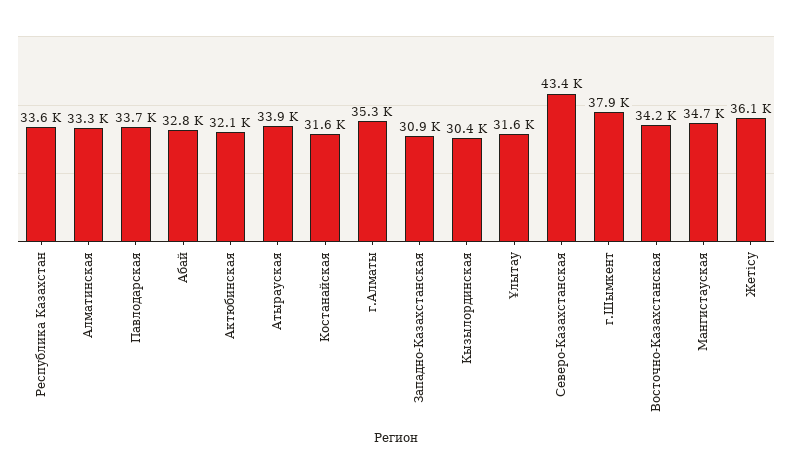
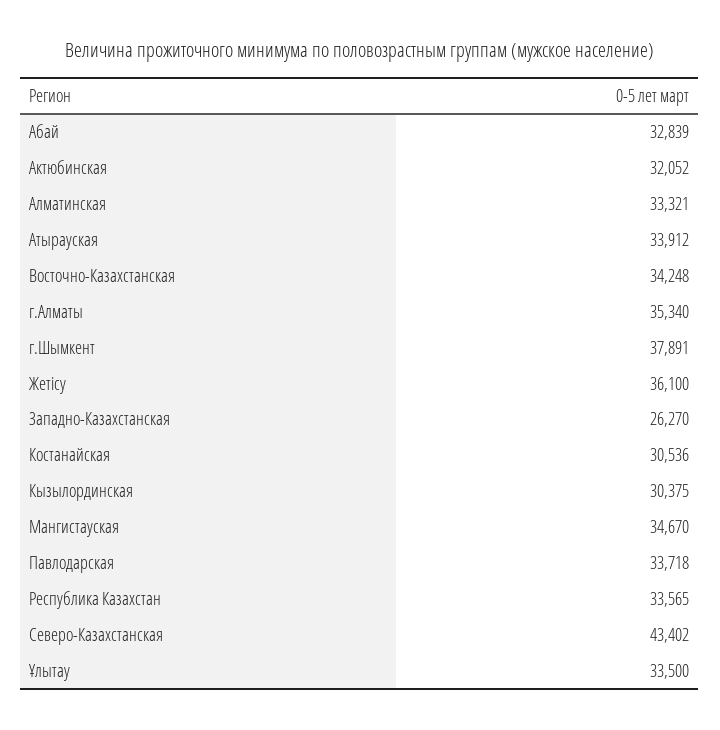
Костанайская: 31600 -> 30536
Западно-Казахстанская: 30900 -> 26270
Ұлытау: 31600 -> 33500

